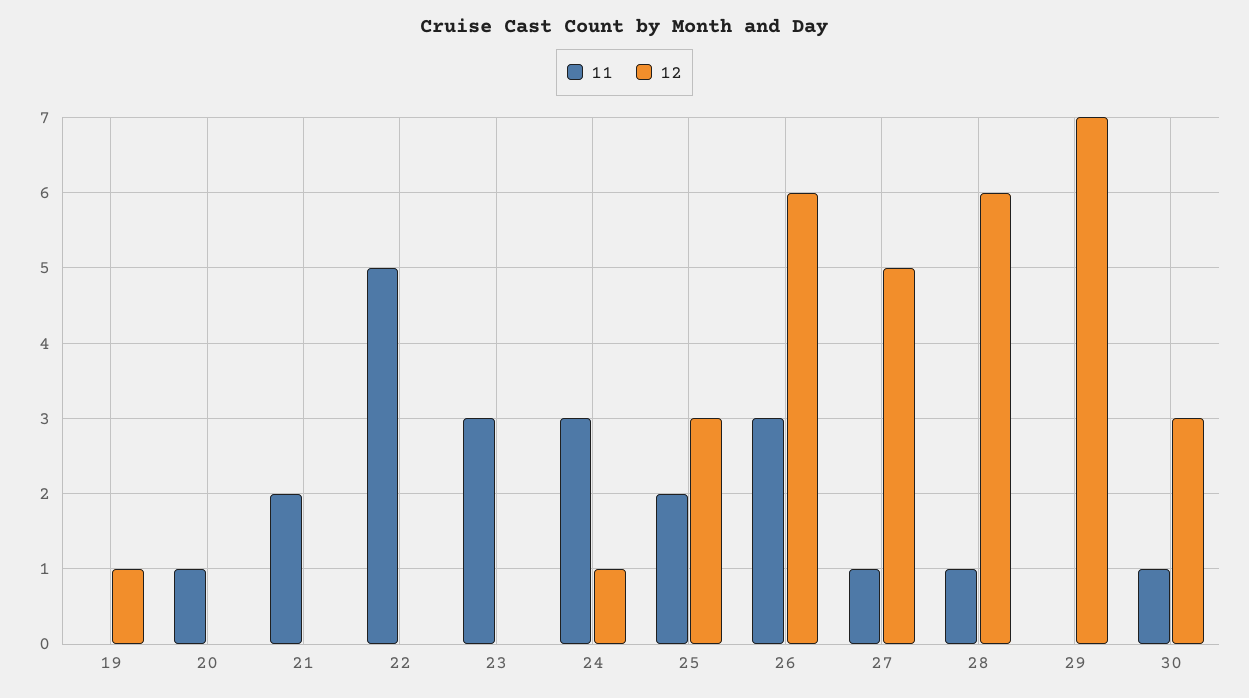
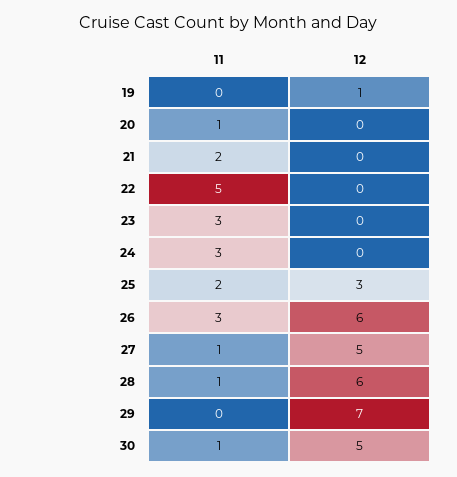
12, 24: 1 -> 0
12, 30: 3 -> 5

